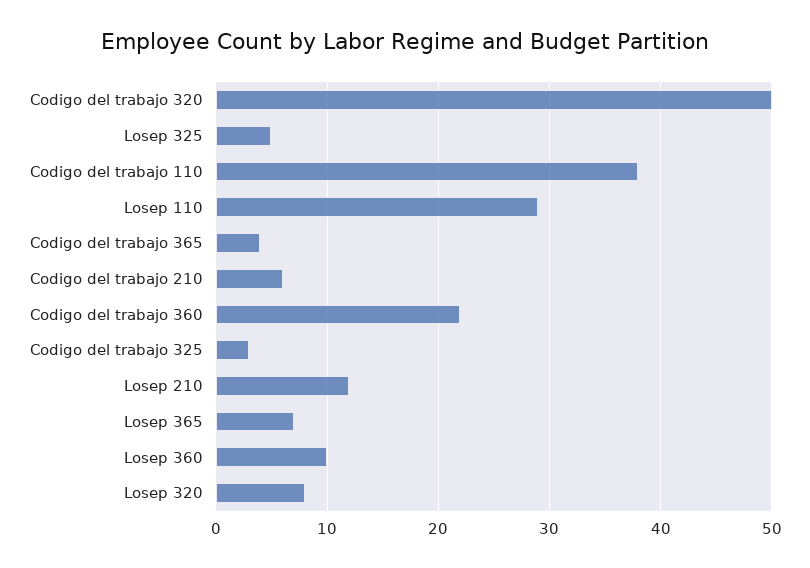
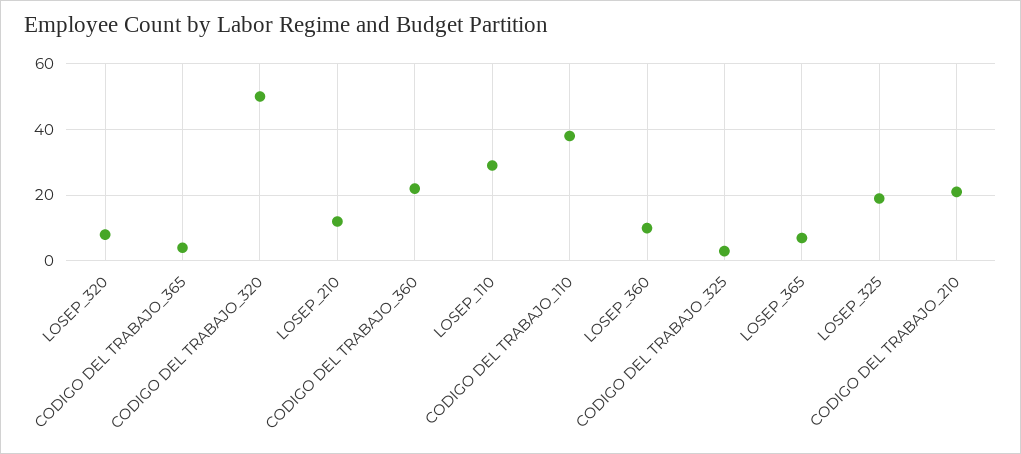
Losep 325: 5 -> 20
Codigo del trabajo 210: 6 -> 20

